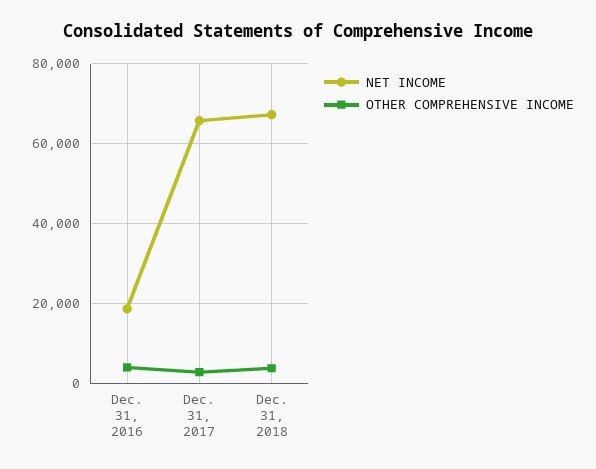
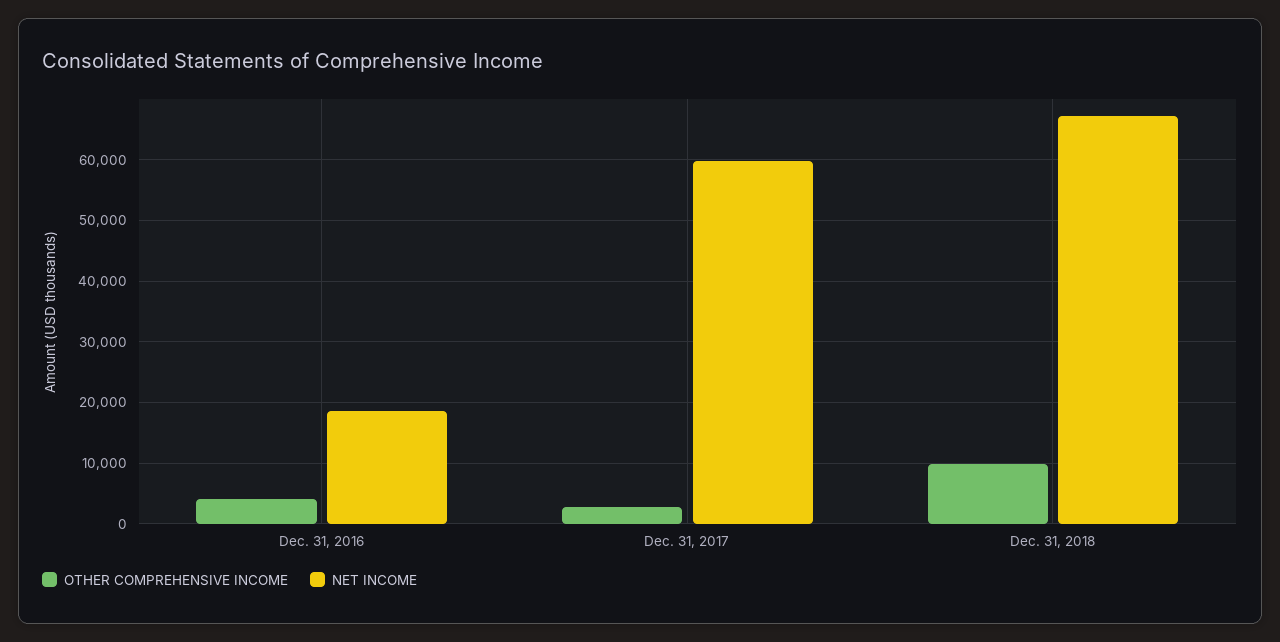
NET INCOME, Dec. 31, 2017: 66000 -> 60000
OTHER COMPREHENSIVE INCOME, Dec. 31, 2018: 4000 -> 10000

